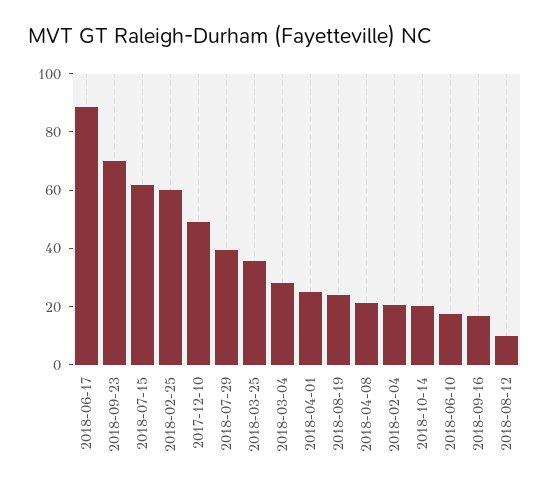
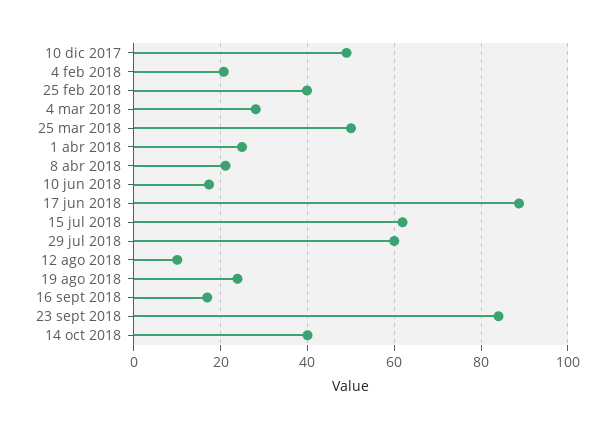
2018-09-23: 70 -> 84
2018-02-25: 60 -> 40
2018-07-29: 40 -> 60
2018-03-25: 35 -> 50
2018-10-14: 20 -> 40

